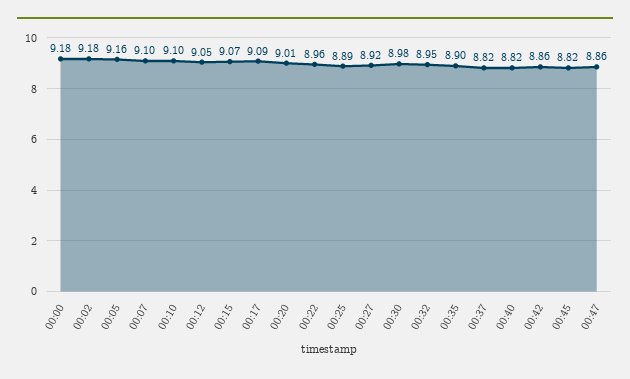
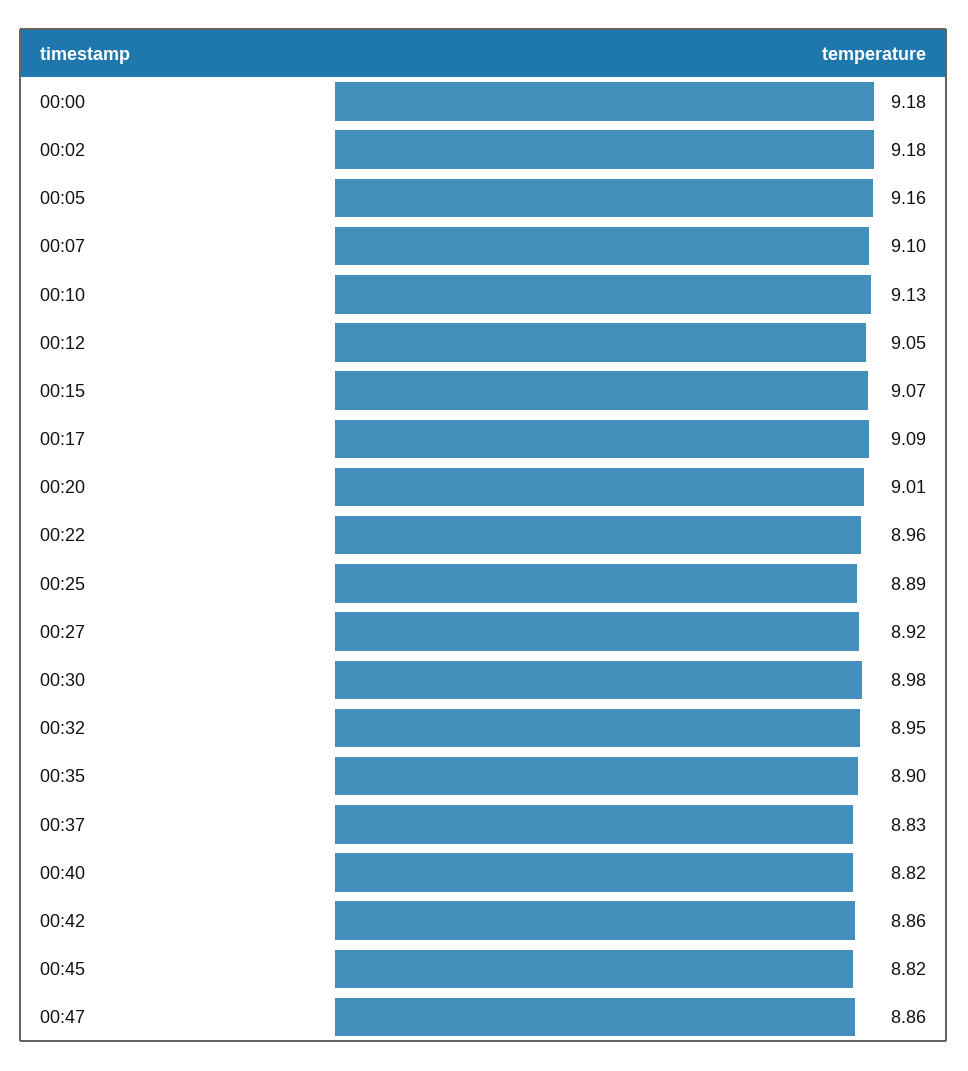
00:10: 9.1 -> 9.13
00:37: 8.82 -> 8.83

